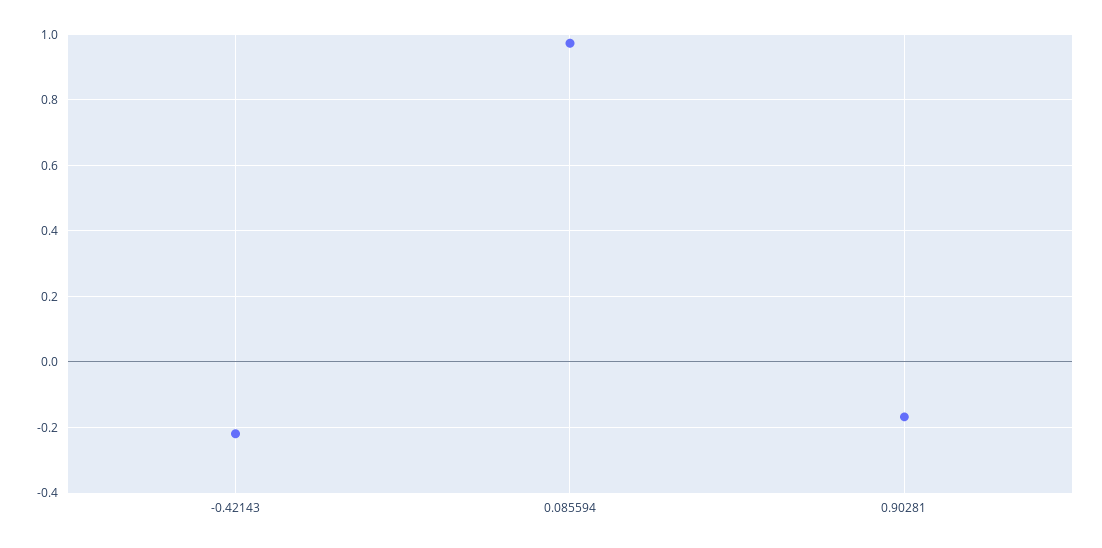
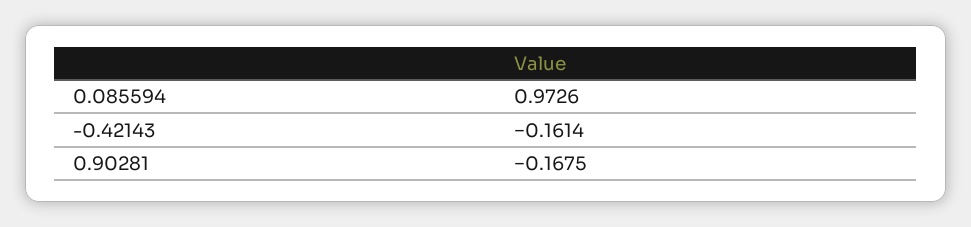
-0.42143: -0.22 -> -0.1614

